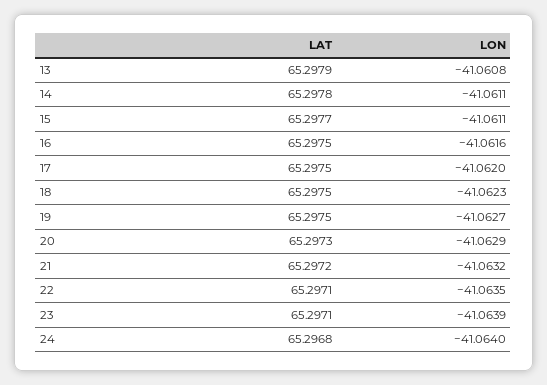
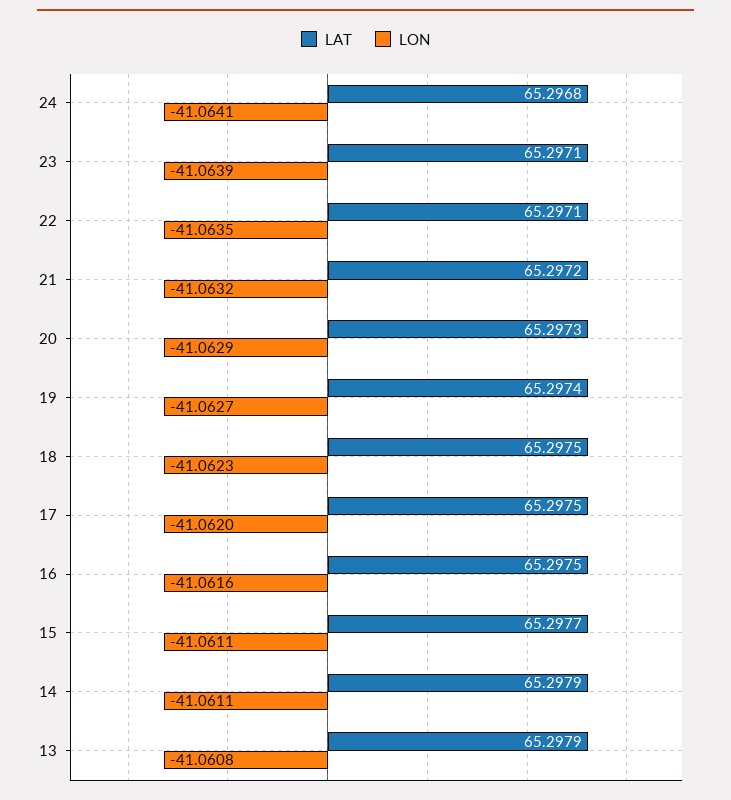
LAT, 14: 65.2978 -> 65.2979
LAT, 19: 65.2975 -> 65.2974
LON, 24: -41.064 -> -41.0641

